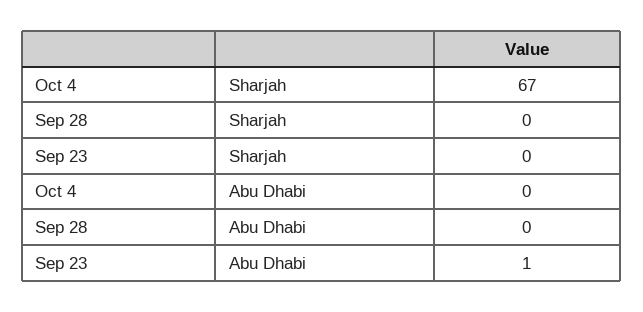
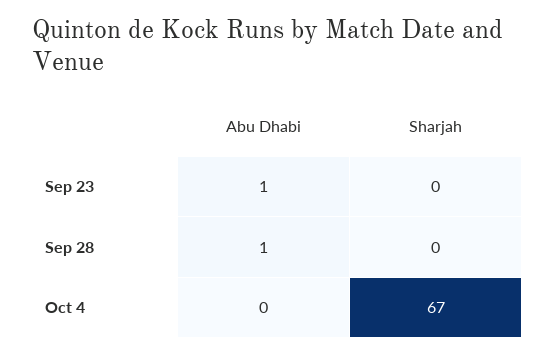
Sep 28, Abu Dhabi: 0 -> 1

